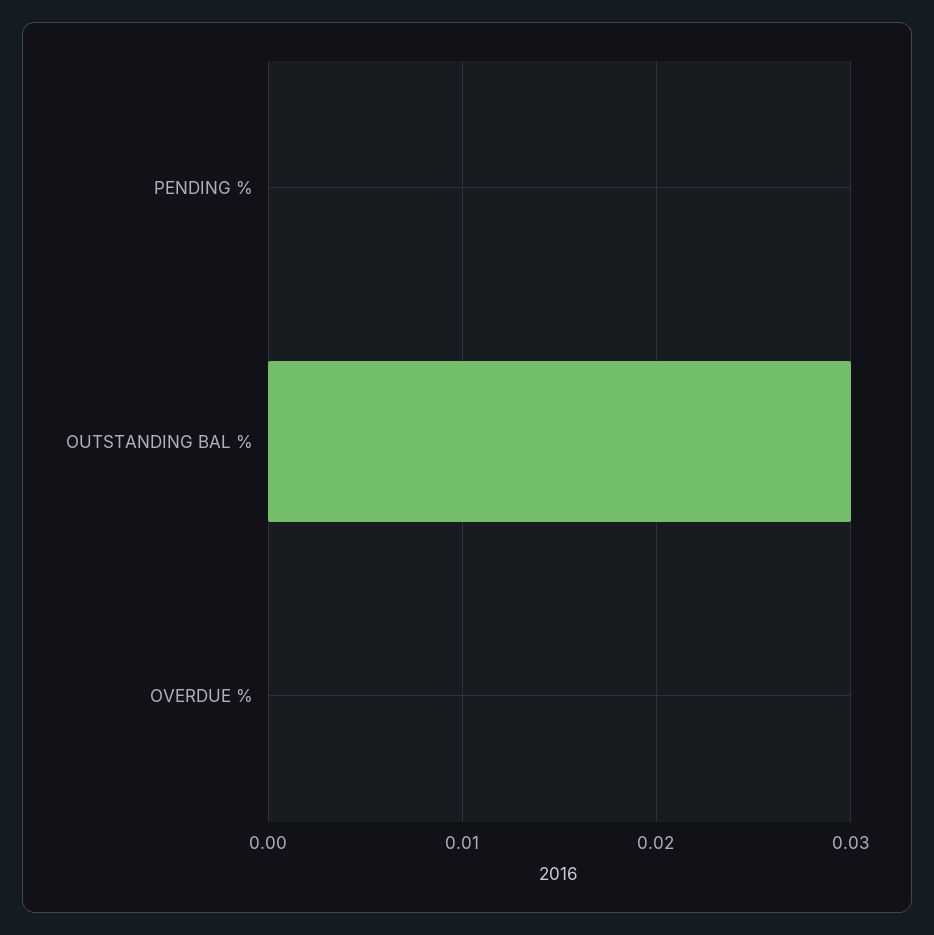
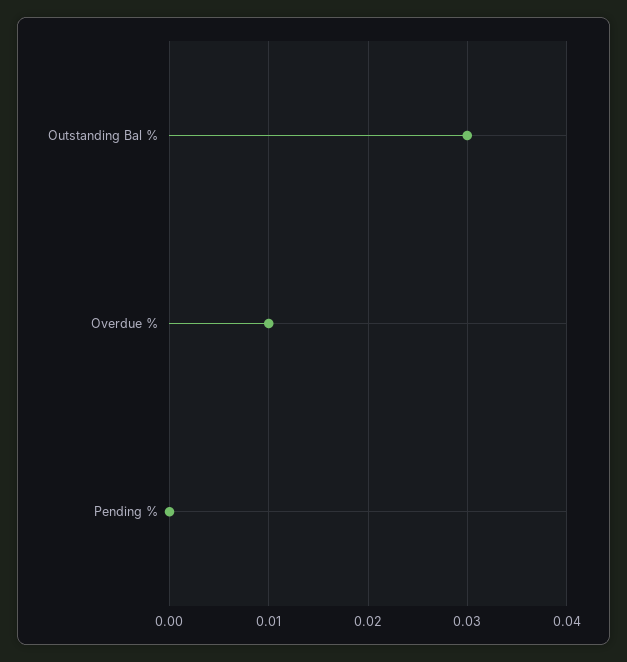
OVERDUE %: 0 -> 0.01

